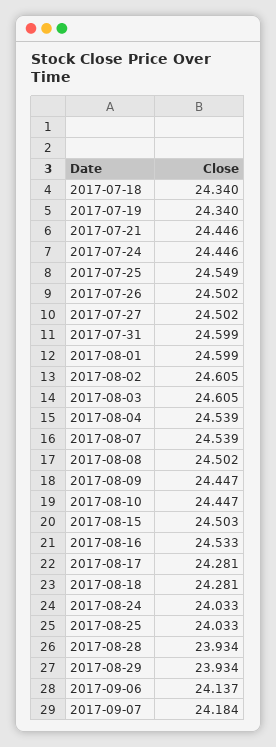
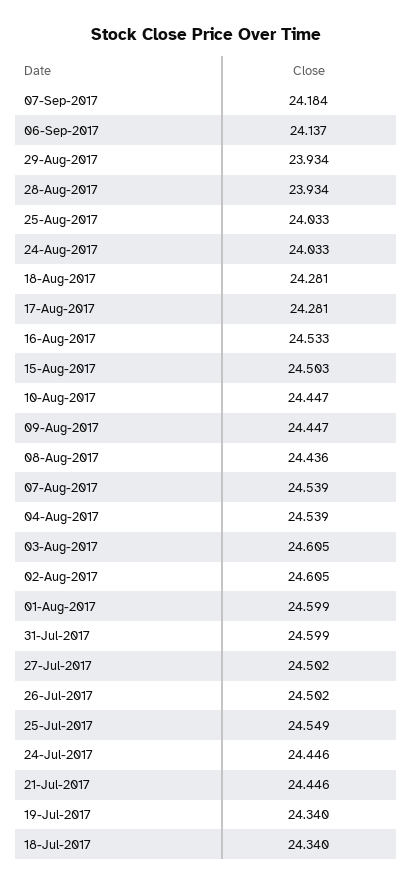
2017-08-08: 24.502 -> 24.436

